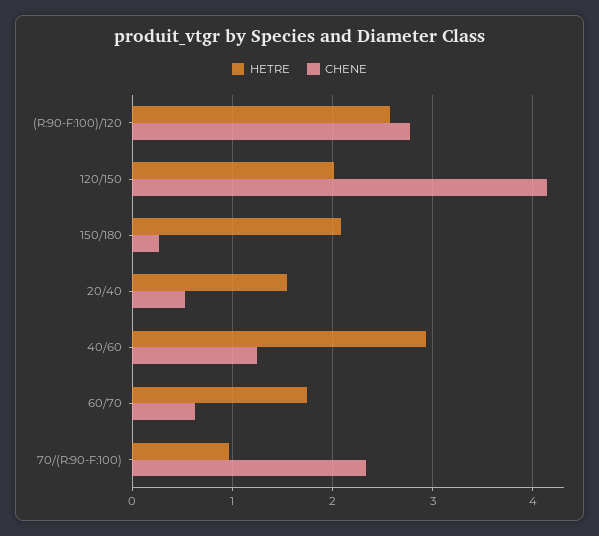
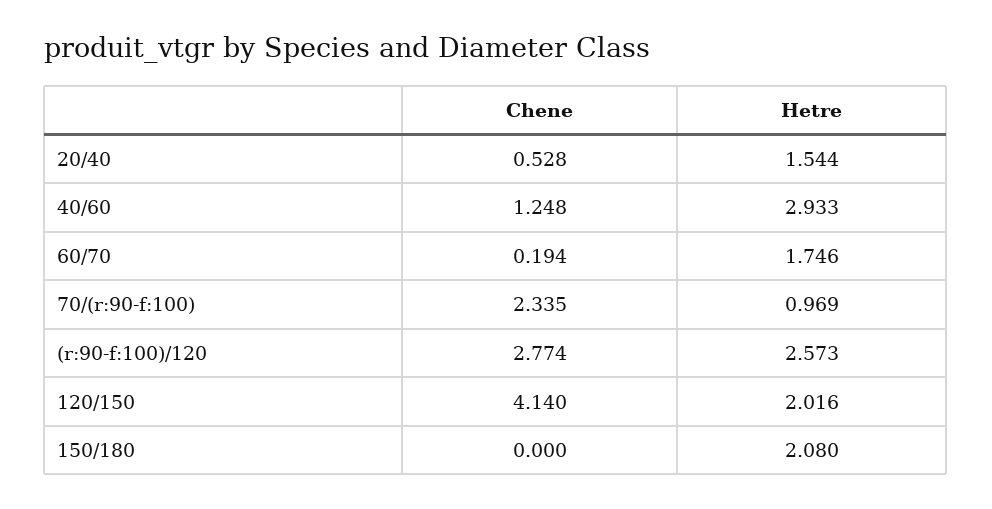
CHENE, 150/180: 0.3 -> 0
CHENE, 60/70: 0.6 -> 0.194

